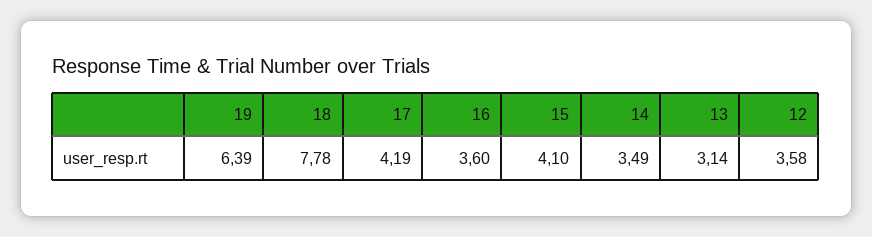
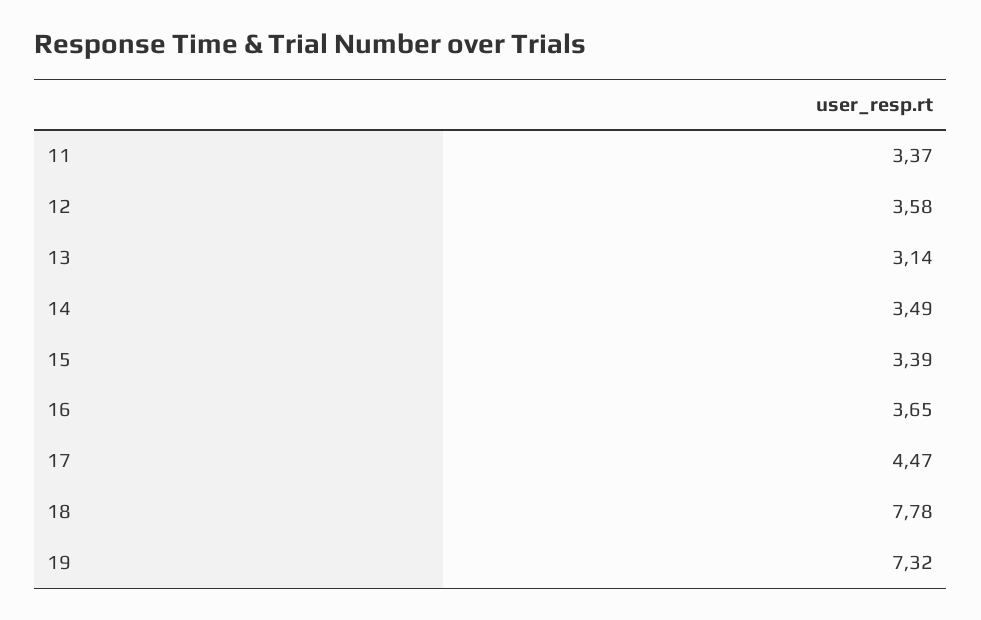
19: 6.39 -> 7.32
17: 4.19 -> 4.47
16: 3.6 -> 3.65
15: 4.1 -> 3.39
11: none -> 3.37

